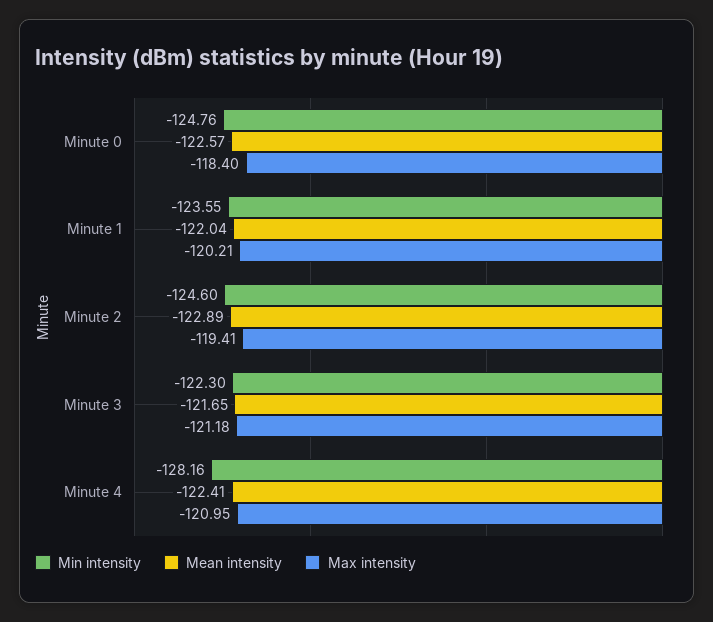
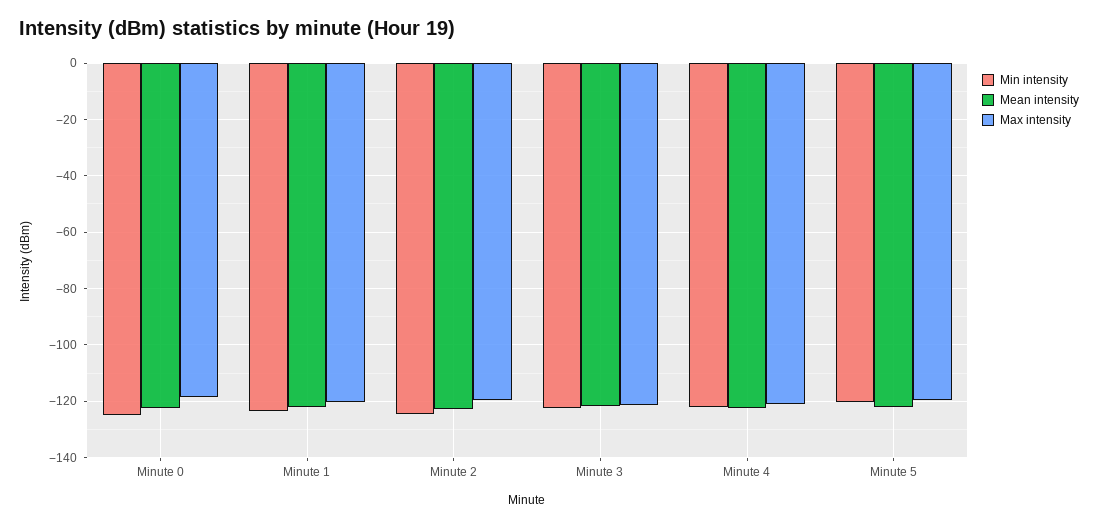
Min intensity, Minute 4: -128.16 -> -122.5
Min intensity, Minute 5: none -> -120
Mean intensity, Minute 5: none -> -122.5
Max intensity, Minute 5: none -> -120

